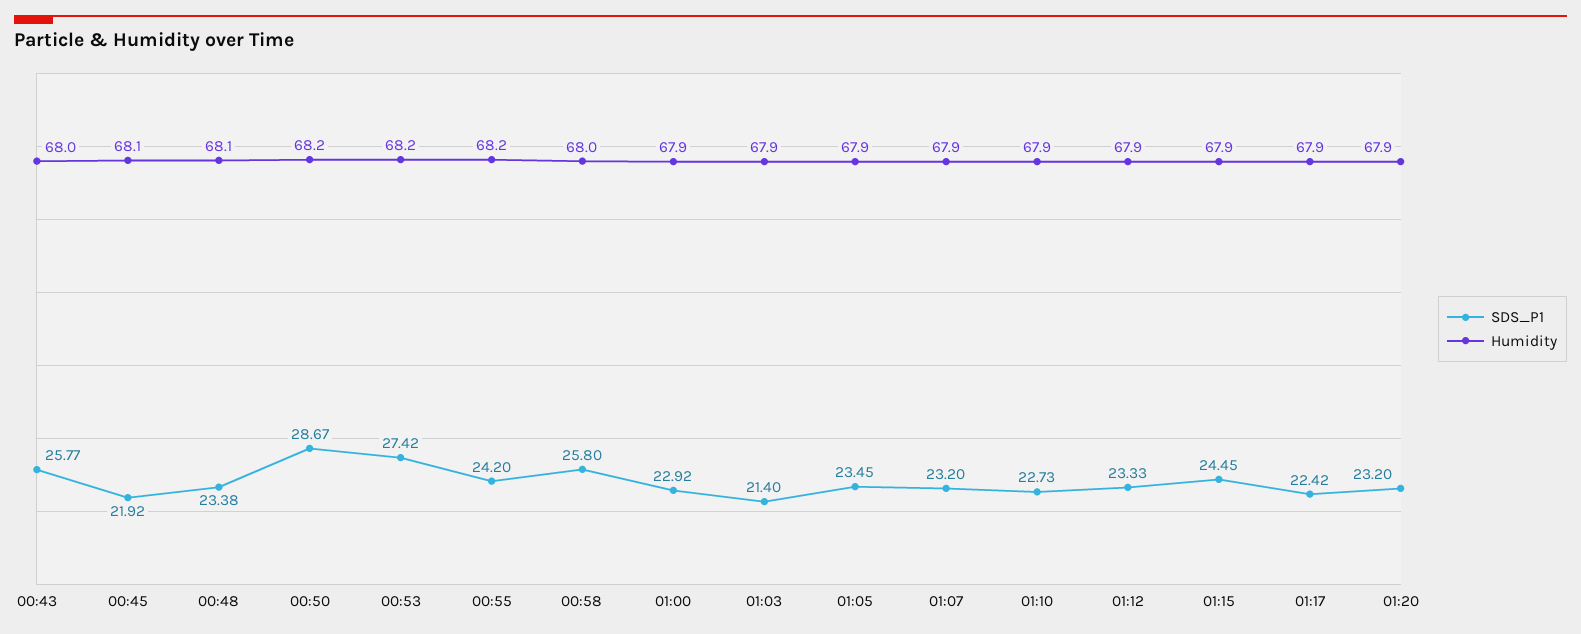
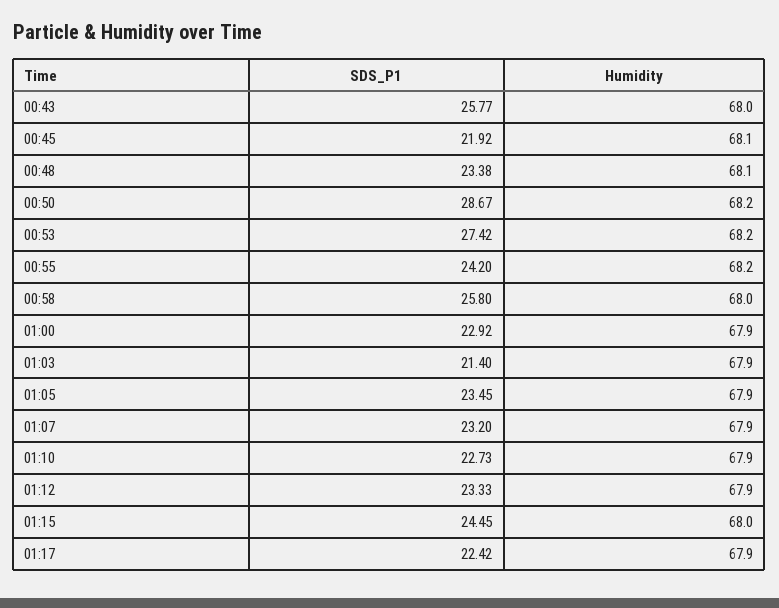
Humidity, 01:15: 67.9 -> 68
SDS_P1, 01:20: 23.2 -> none
Humidity, 01:20: 67.9 -> none

